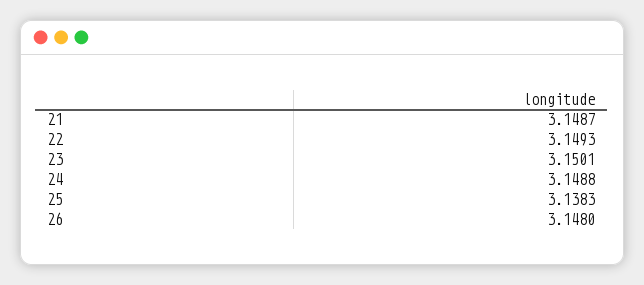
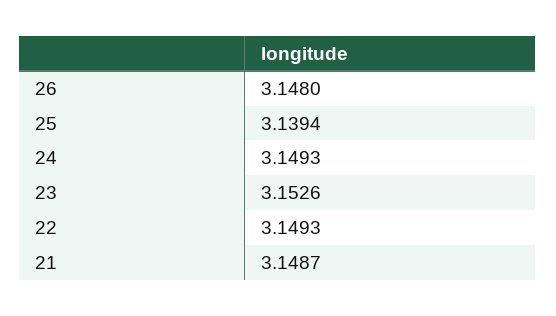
23: 3.1501 -> 3.1526
24: 3.1488 -> 3.1493
25: 3.1383 -> 3.1394

